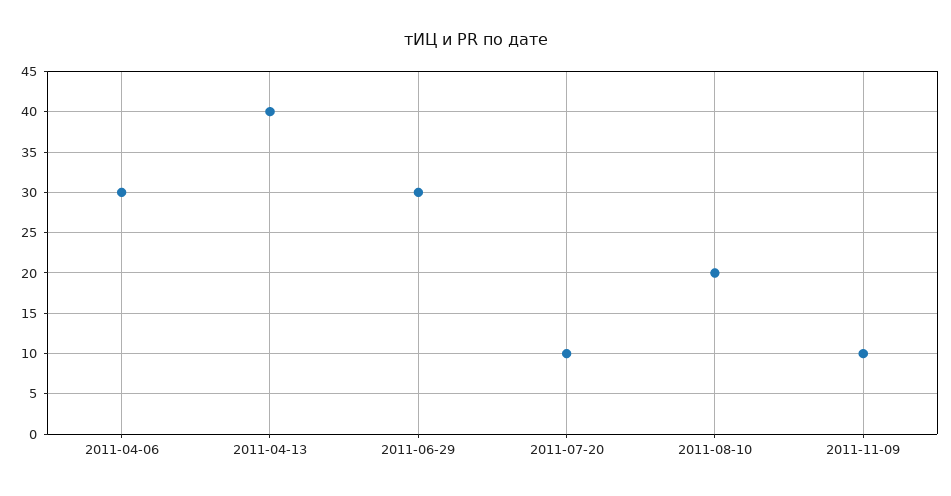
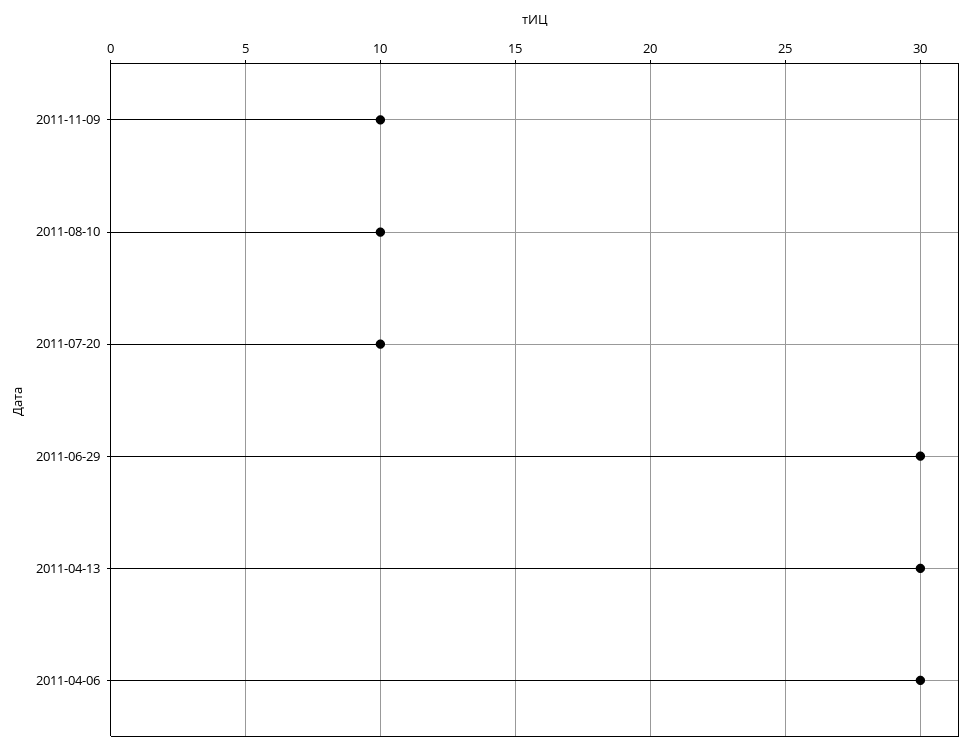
2011-04-13: 40 -> 30
2011-08-10: 20 -> 10

